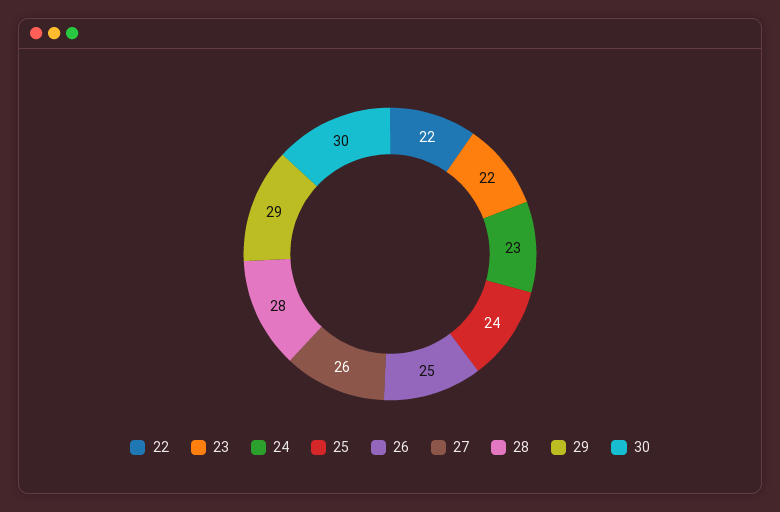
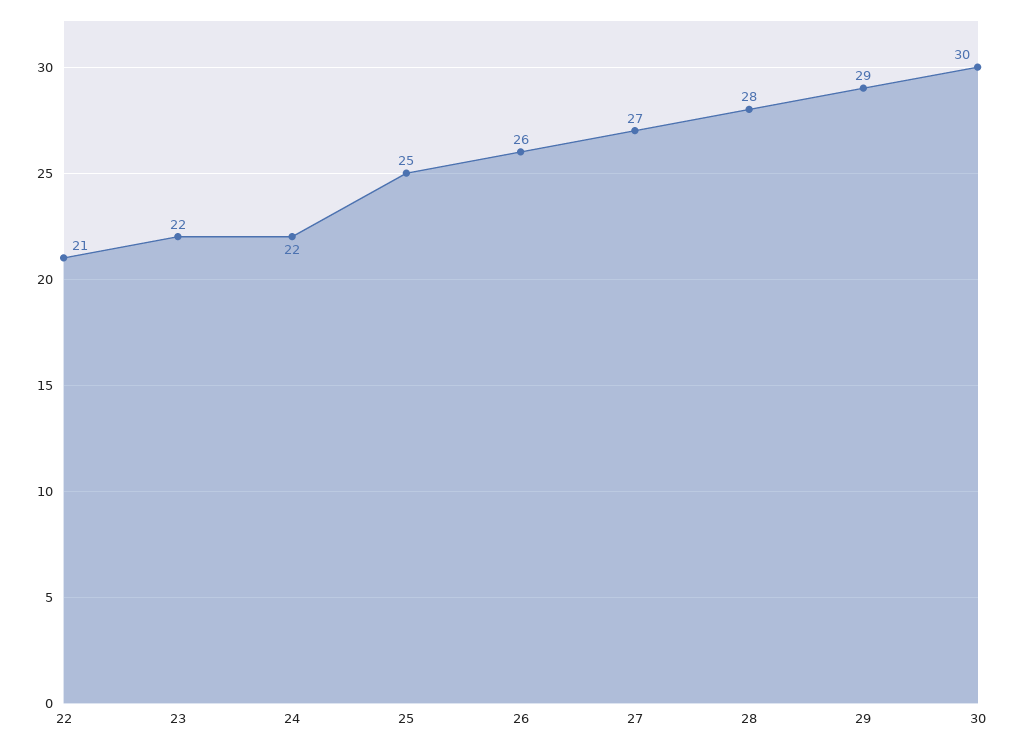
22: 22 -> 21
24: 23 -> 22
25: 24 -> 25
26: 25 -> 26
27: 26 -> 27

